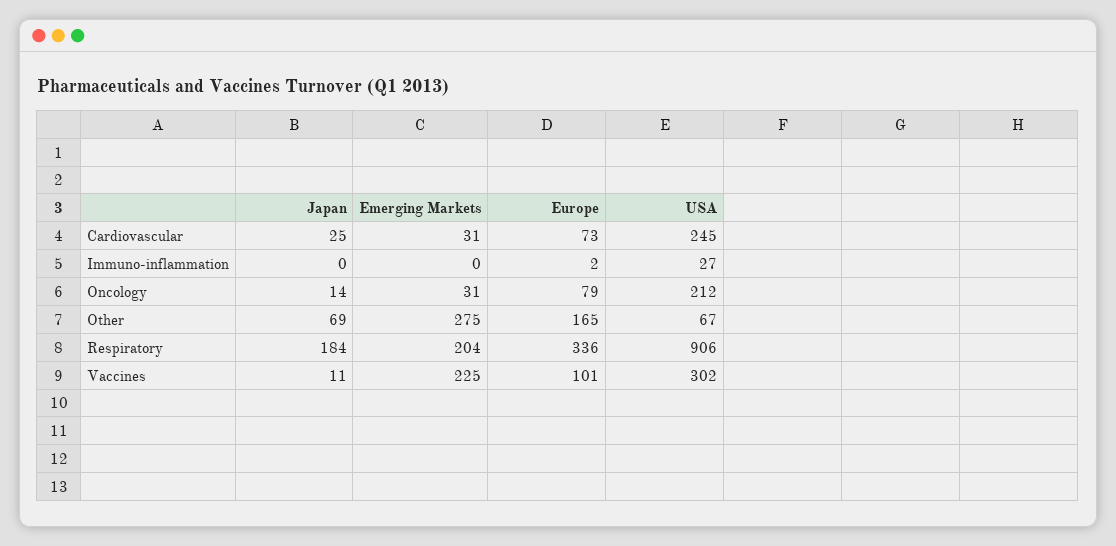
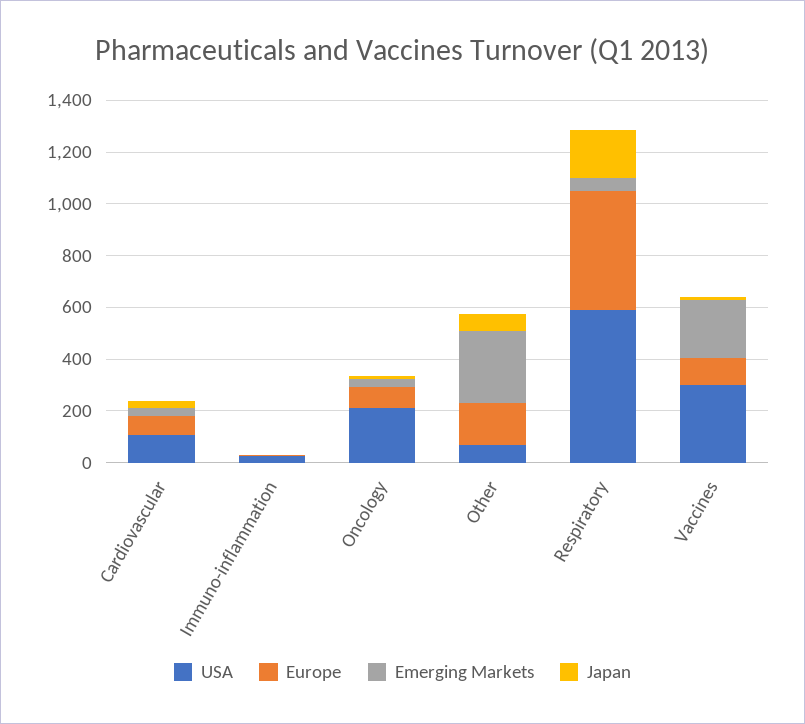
USA, Cardiovascular: 245 -> 100
Emerging Markets, Respiratory: 204 -> 50
Europe, Respiratory: 336 -> 450
USA, Respiratory: 906 -> 600

